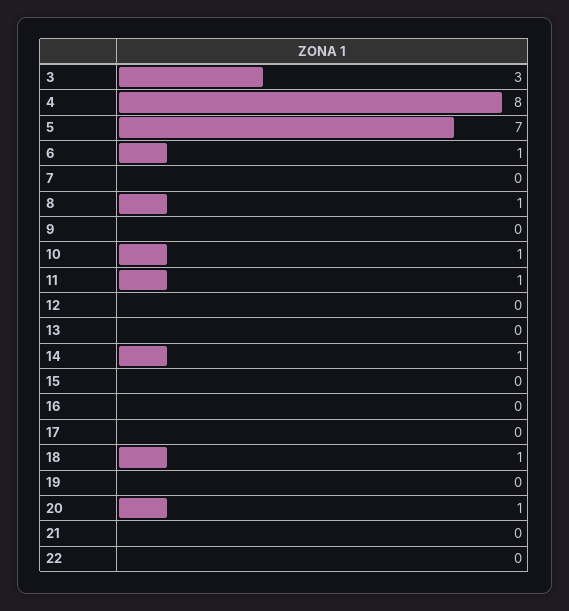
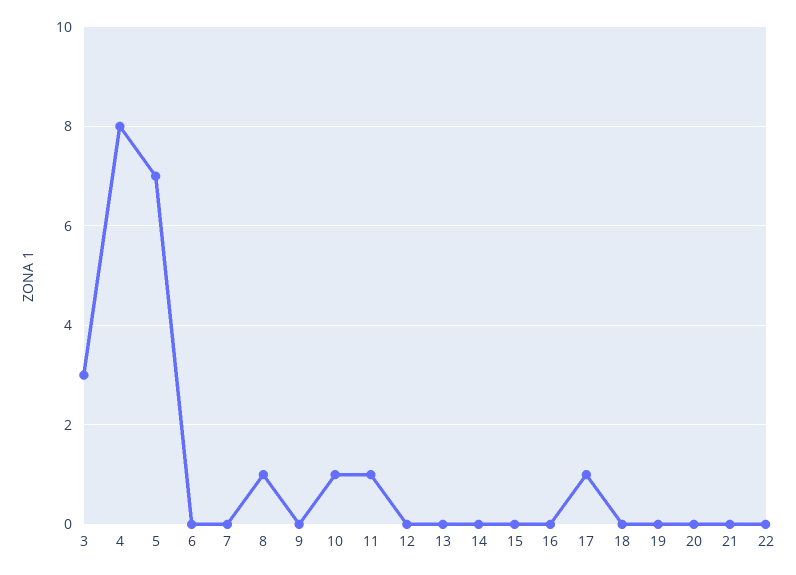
6: 1 -> 0
14: 1 -> 0
17: 0 -> 1
18: 1 -> 0
20: 1 -> 0

